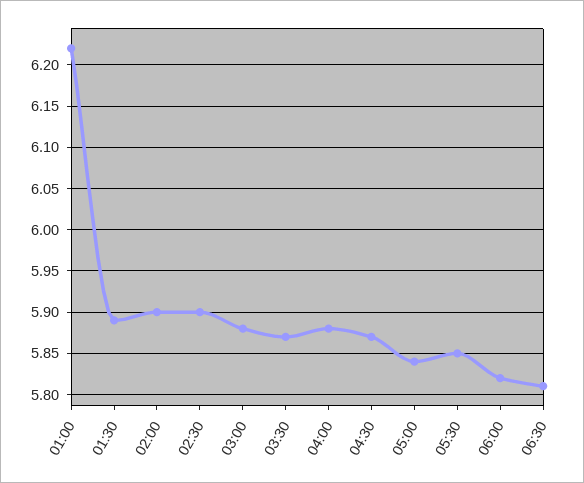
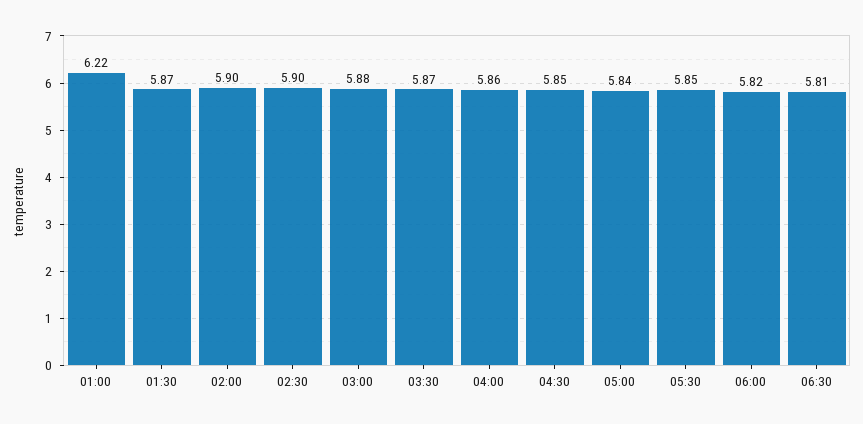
01:30: 5.89 -> 5.87
04:00: 5.88 -> 5.86
04:30: 5.87 -> 5.85

